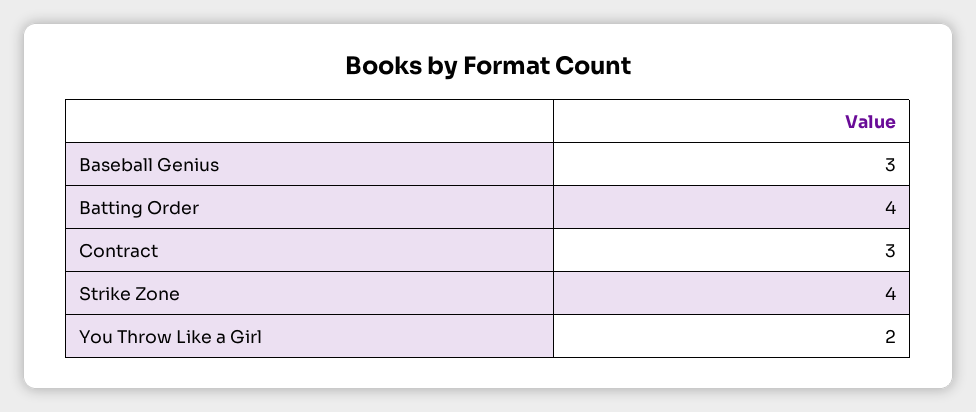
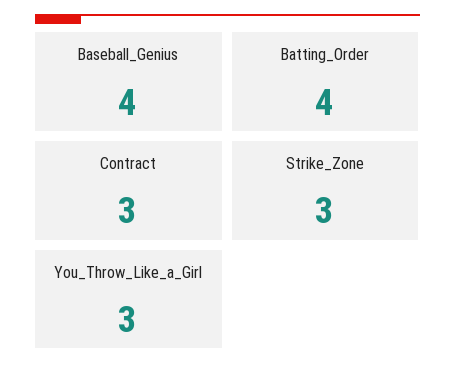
Baseball Genius: 3 -> 4
Strike Zone: 4 -> 3
You Throw Like a Girl: 2 -> 3

